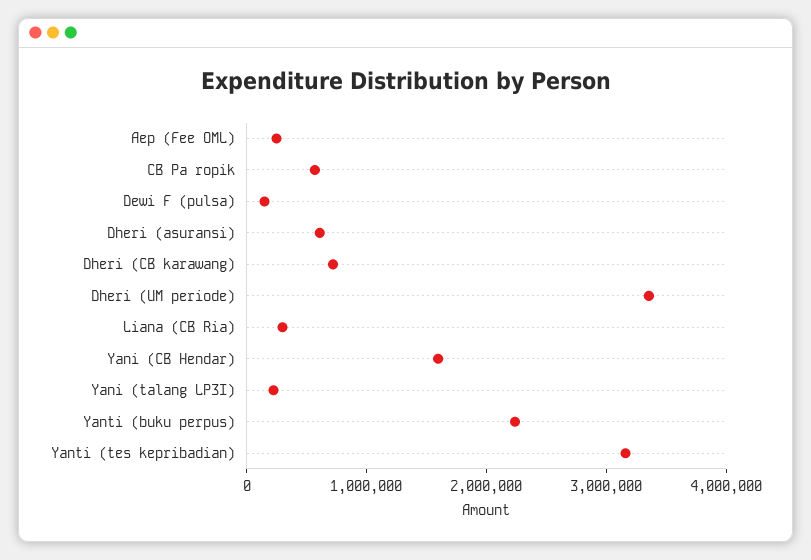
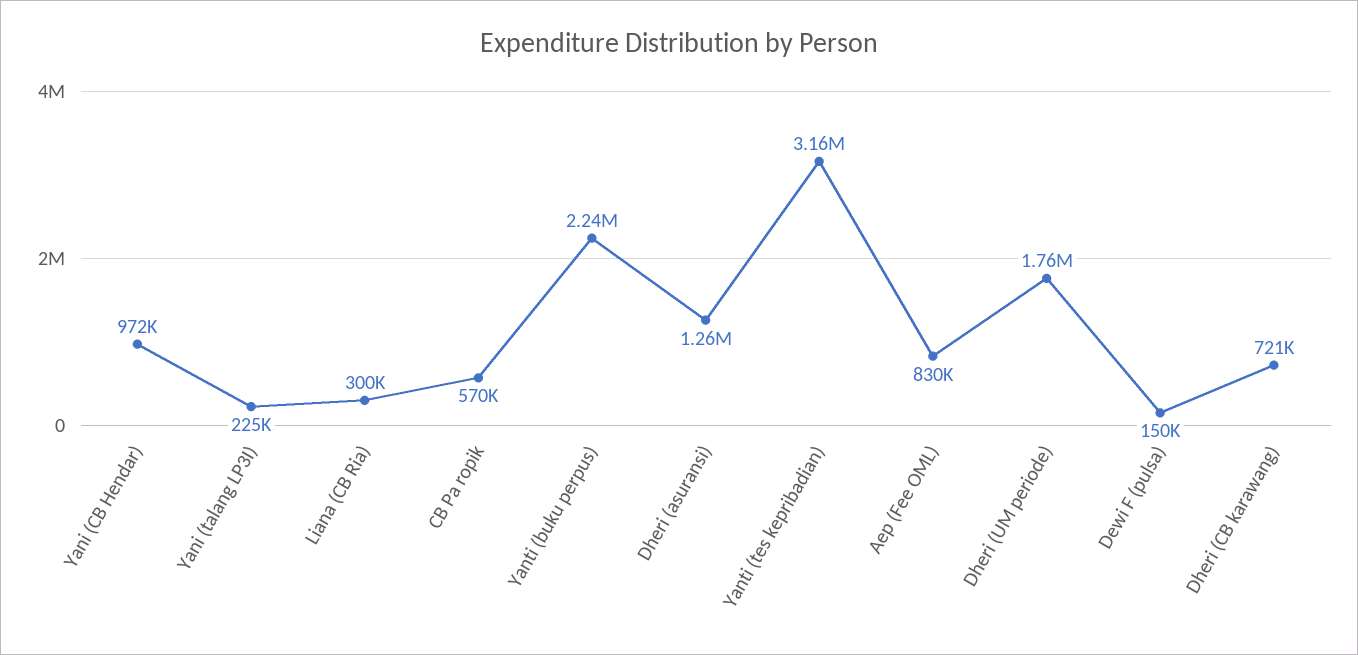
Aep (Fee OML): 200000 -> 830000
Dheri (asuransi): 600000 -> 1260000
Dheri (UM periode): 3400000 -> 1760000
Yani (CB Hendar): 1600000 -> 972000

